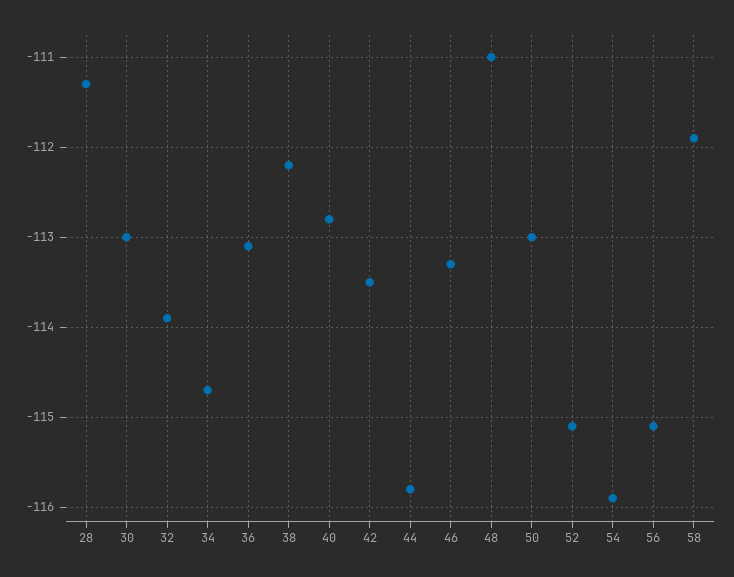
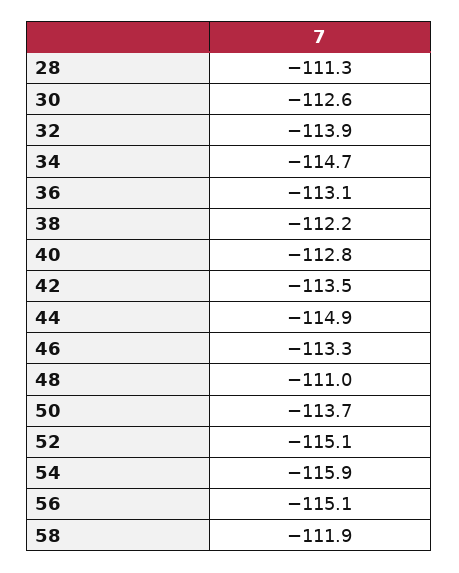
30: -113 -> -112.6
44: -115.8 -> -114.9
50: -113 -> -113.7

